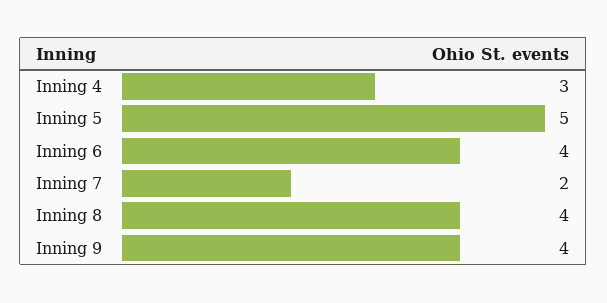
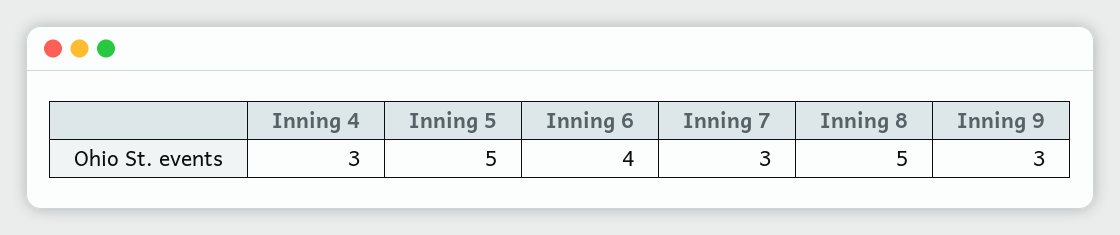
Inning 7: 2 -> 3
Inning 8: 4 -> 5
Inning 9: 4 -> 3

